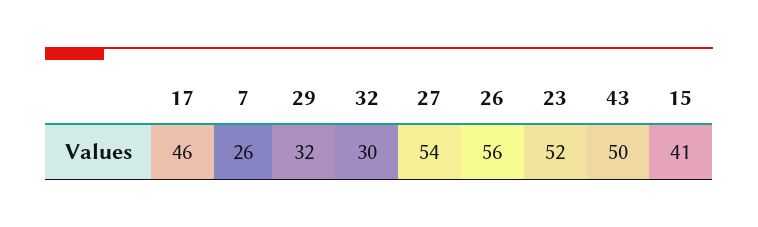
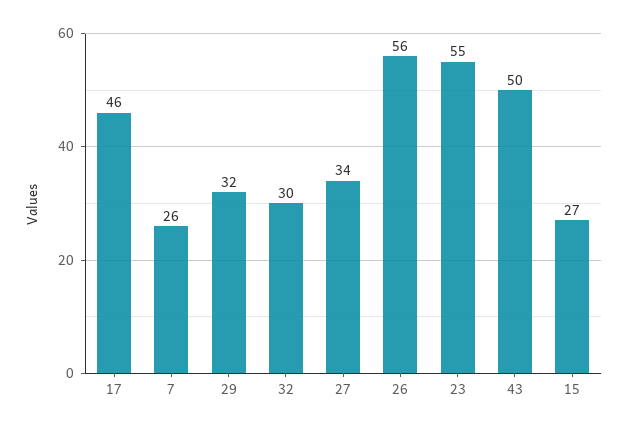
27: 54 -> 34
23: 52 -> 55
15: 41 -> 27

